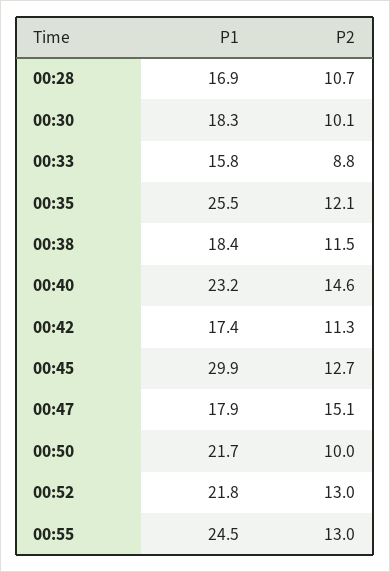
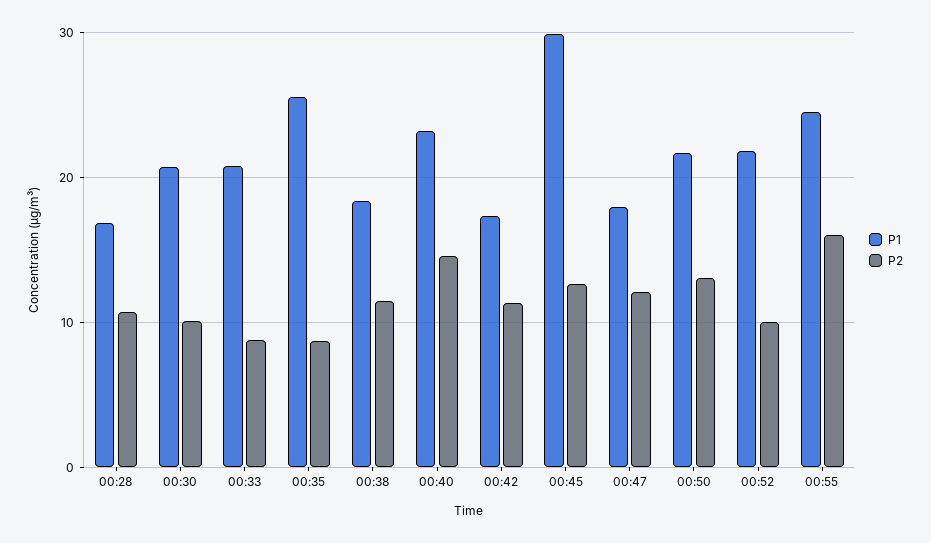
P1, 00:30: 18.3 -> 21
P1, 00:33: 15.8 -> 21
P2, 00:35: 12.1 -> 9
P2, 00:47: 15.1 -> 12
P2, 00:50: 10 -> 13
P2, 00:52: 13 -> 10
P2, 00:55: 13 -> 16

